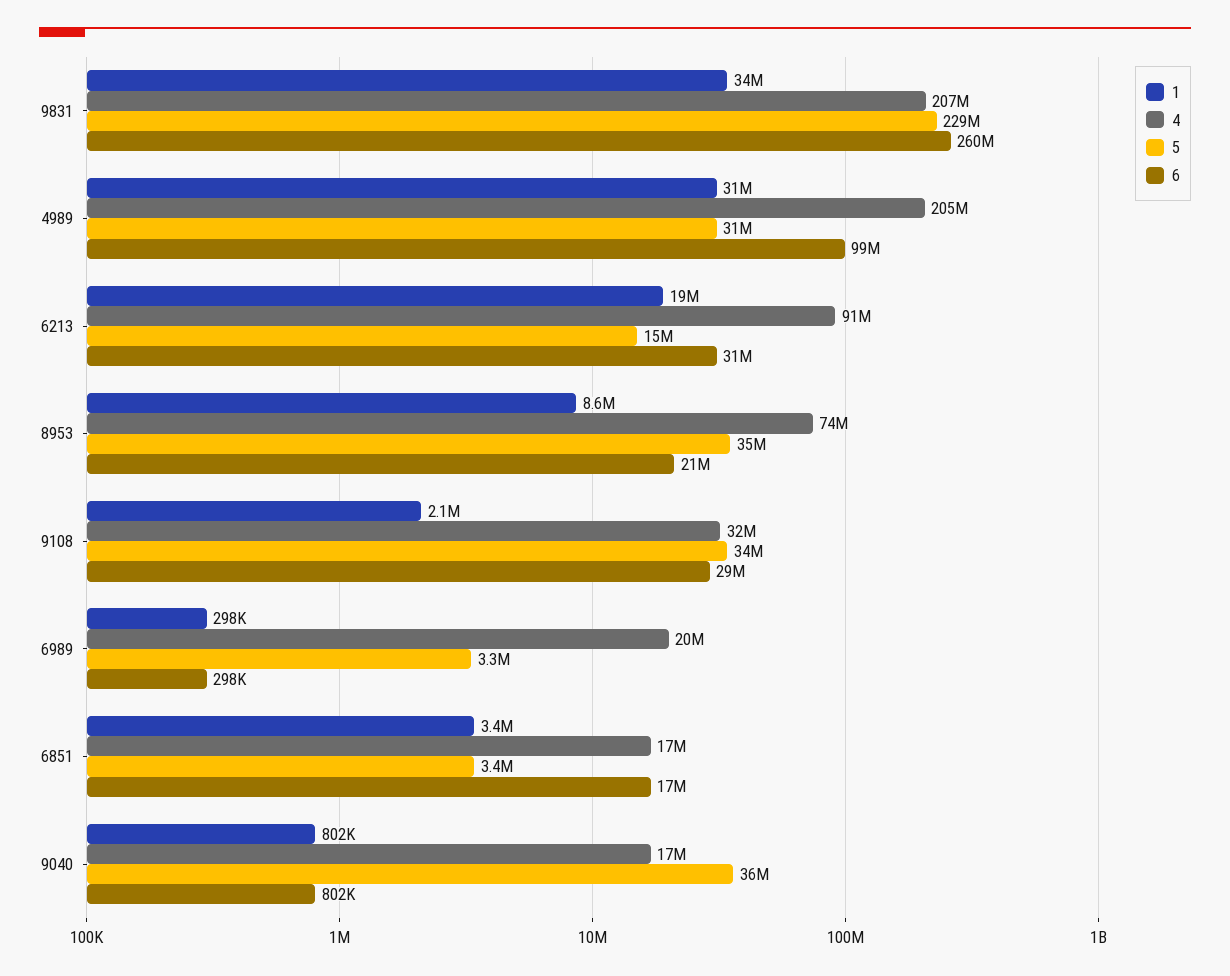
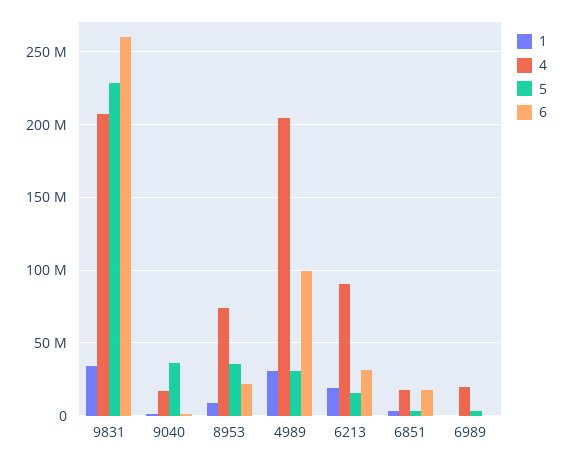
1, 9108: 2100000 -> none
4, 9108: 32000000 -> none
5, 9108: 34000000 -> none
6, 9108: 29000000 -> none

